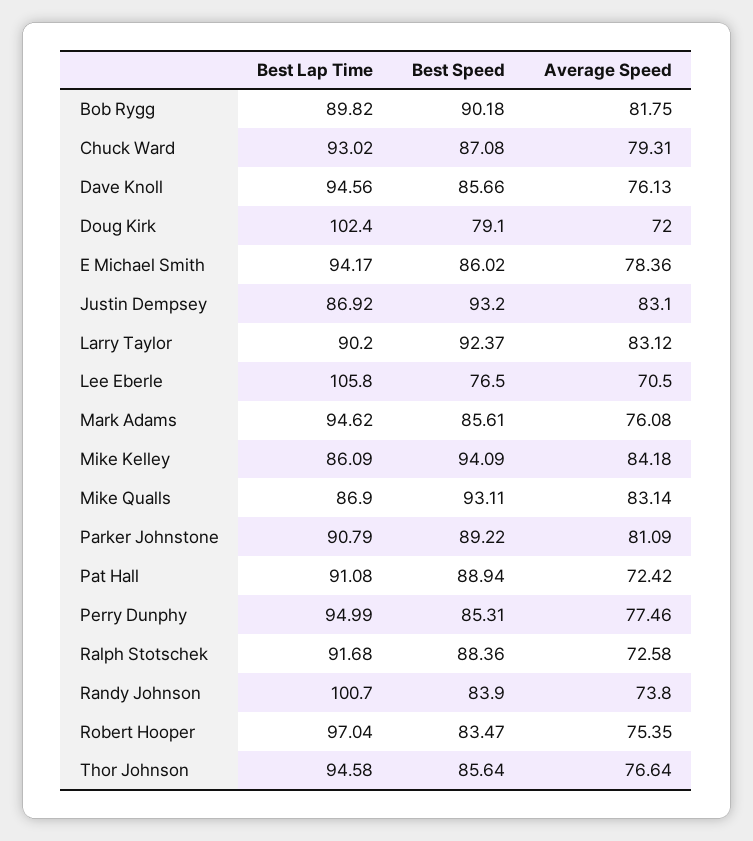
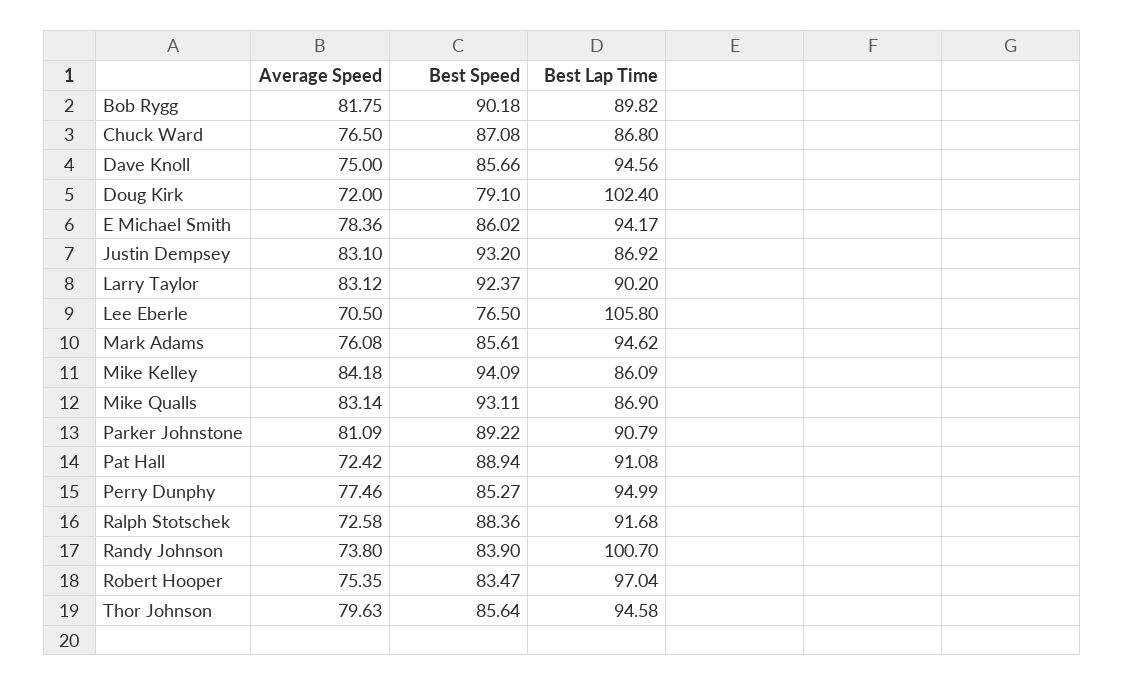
Best Lap Time, Chuck Ward: 93.02 -> 86.8
Average Speed, Chuck Ward: 79.31 -> 76.5
Average Speed, Dave Knoll: 76.13 -> 75
Best Speed, Perry Dunphy: 85.31 -> 85.27
Average Speed, Thor Johnson: 76.64 -> 79.63

